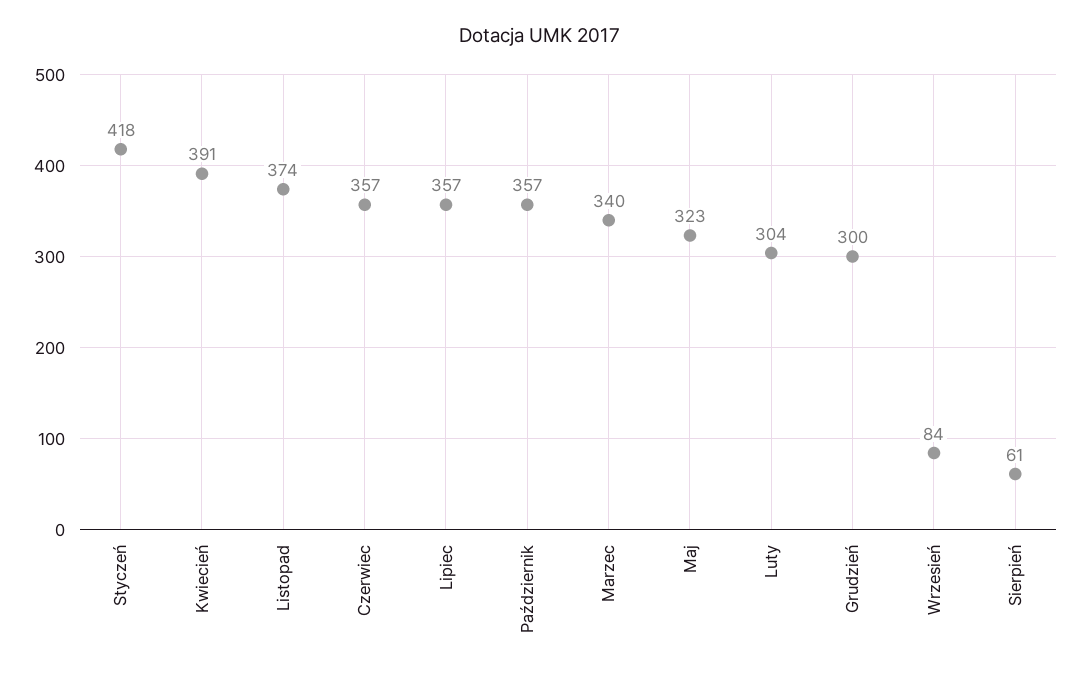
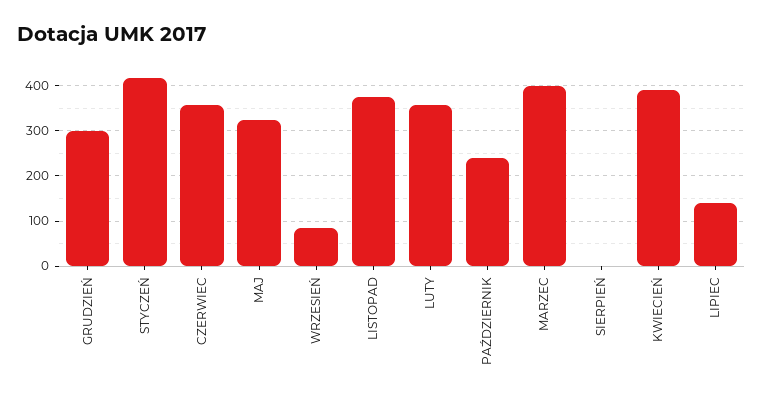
Lipiec: 357 -> 140
Październik: 357 -> 240
Marzec: 340 -> 400
Luty: 304 -> 360
Sierpień: 61 -> 0

